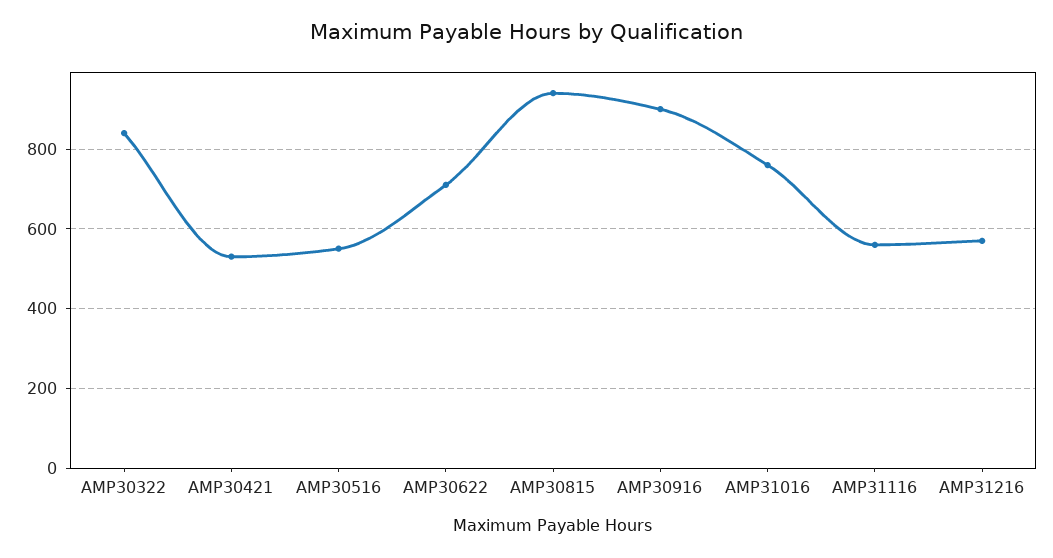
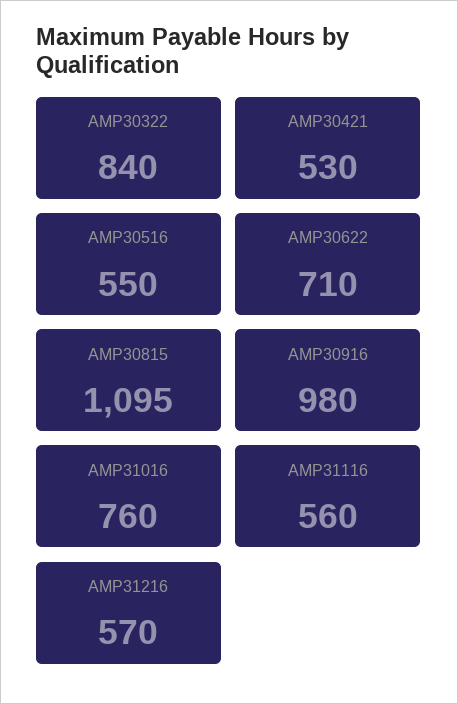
AMP30815: 940 -> 1095
AMP30916: 900 -> 980

